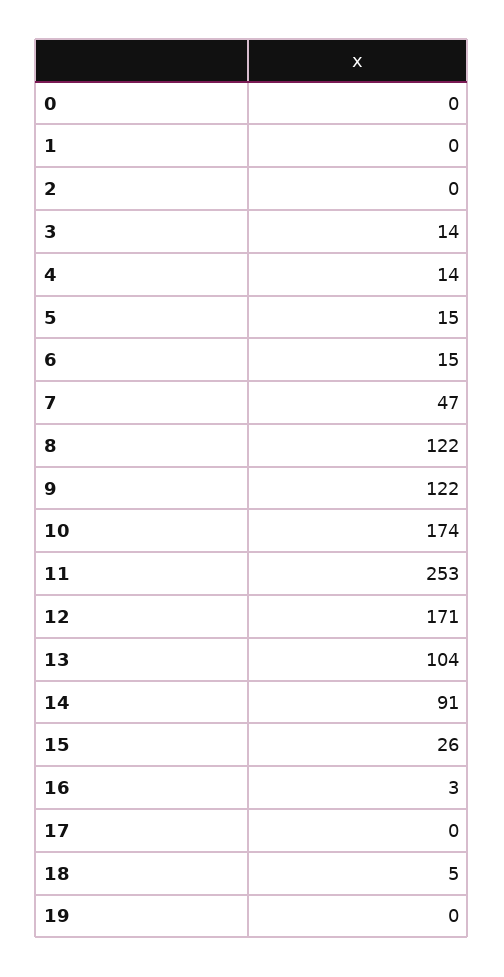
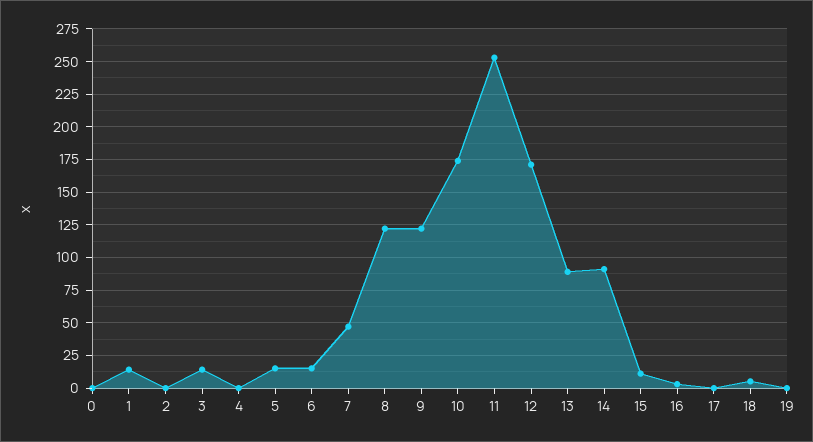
1: 0 -> 15
4: 14 -> 0
13: 104 -> 90
15: 26 -> 10

